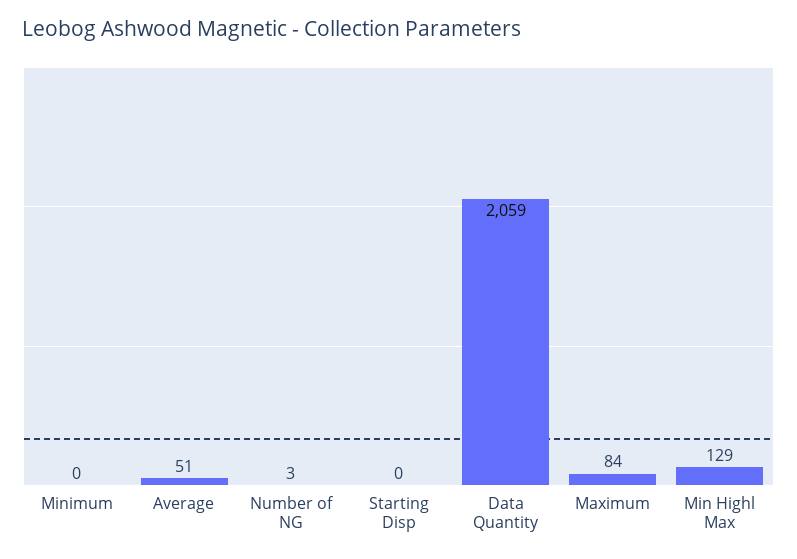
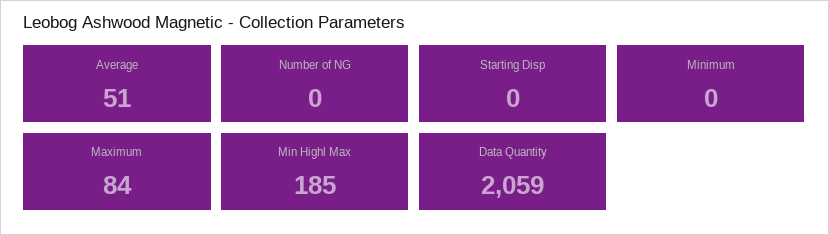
Number of NG: 3 -> 0
Min Highl Max: 129 -> 185

